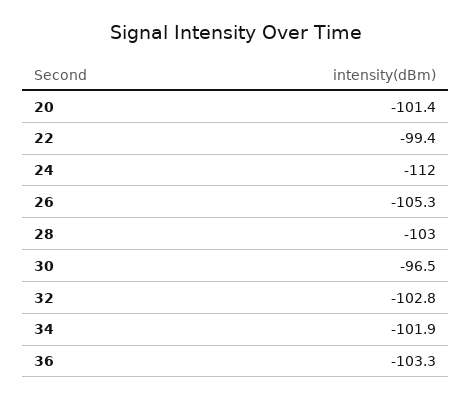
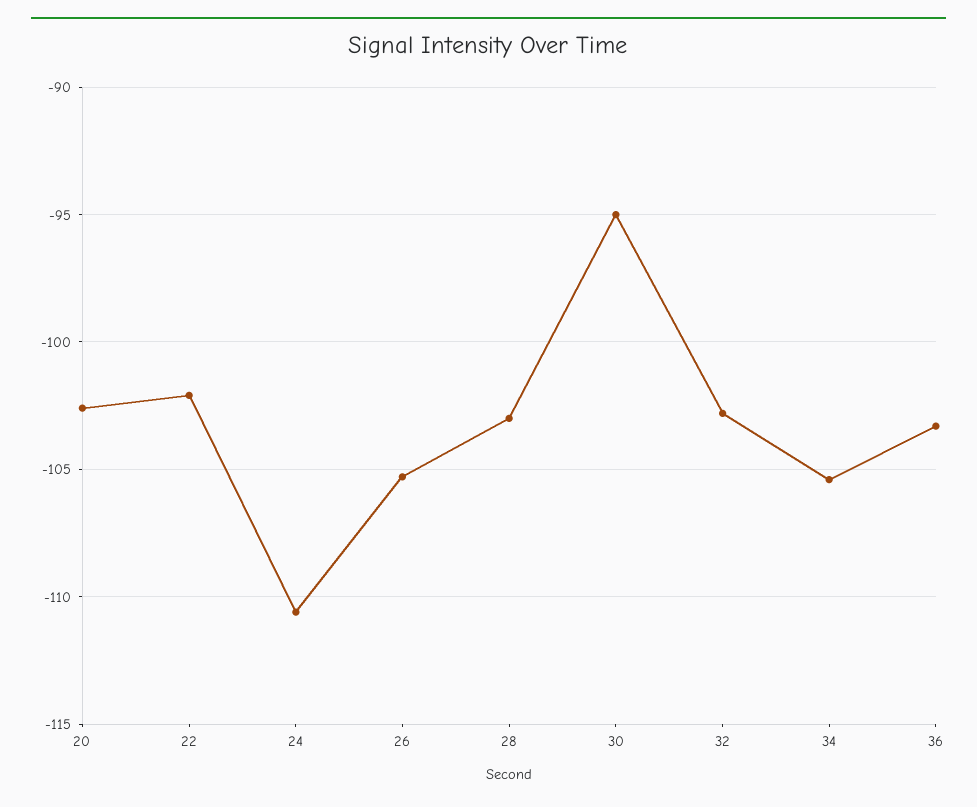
20: -101.4 -> -102.5
22: -99.4 -> -102
24: -112 -> -110.5
30: -96.5 -> -95
34: -101.9 -> -105.5

